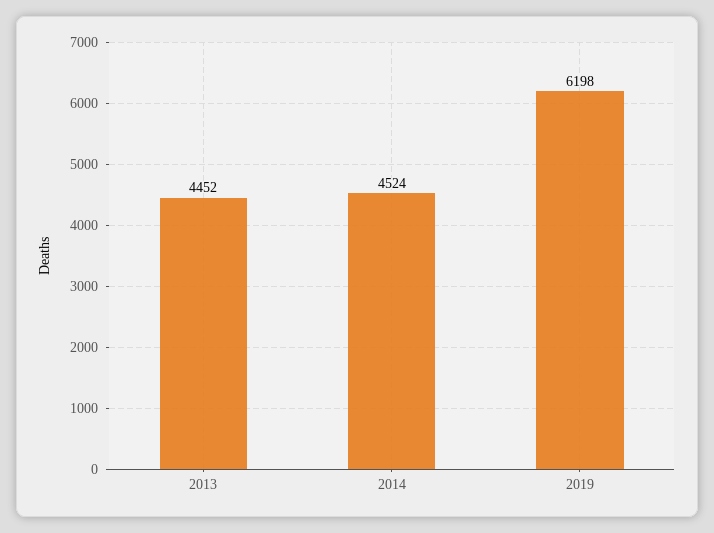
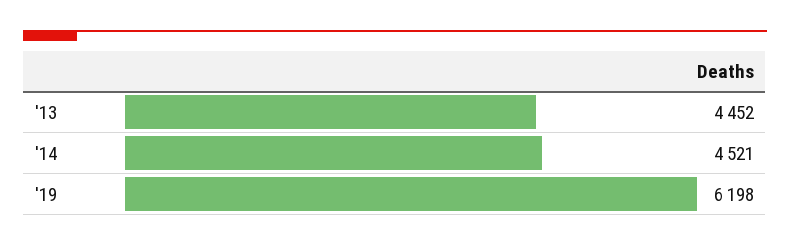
2014: 4524 -> 4521

